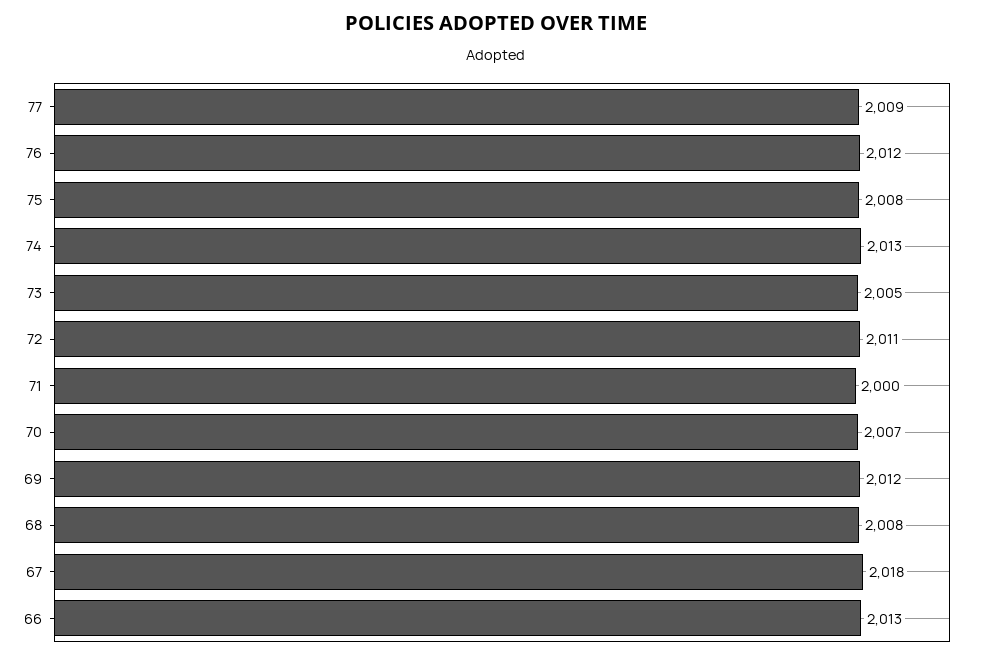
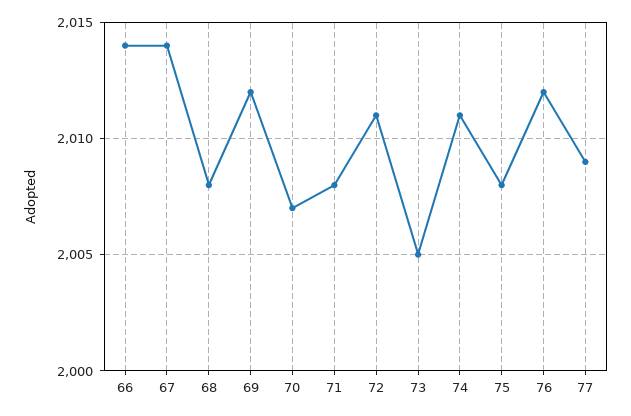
74: 2013 -> 2011
71: 2000 -> 2008
67: 2018 -> 2014
66: 2013 -> 2014

